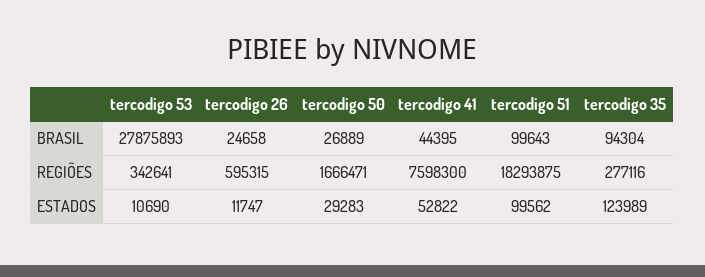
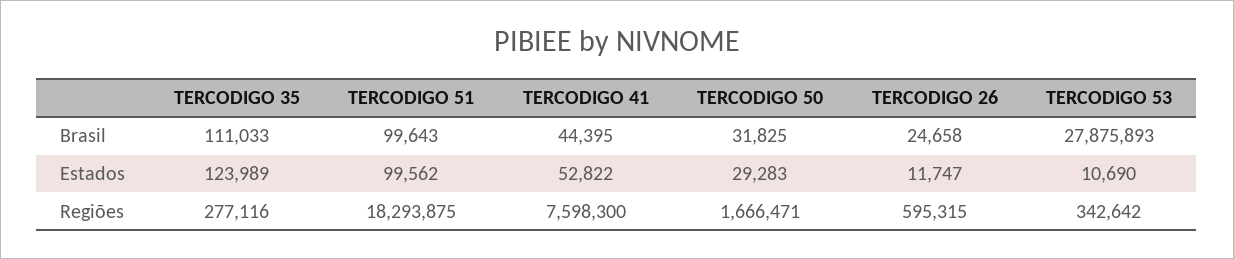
tercodigo 50, BRASIL: 26889 -> 31825
tercodigo 35, BRASIL: 94304 -> 111033
tercodigo 53, REGIÕES: 342641 -> 342642

